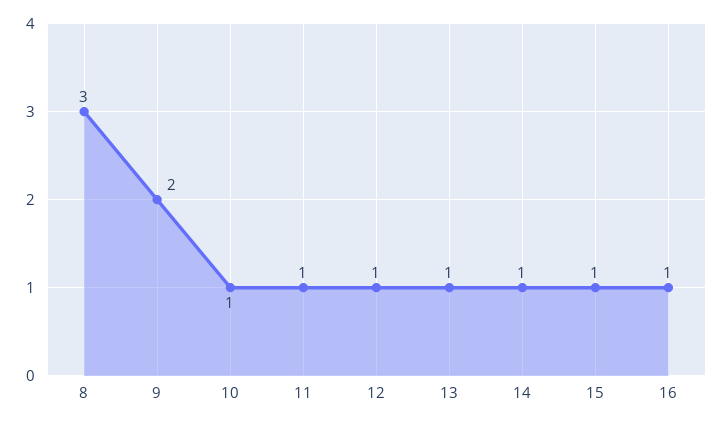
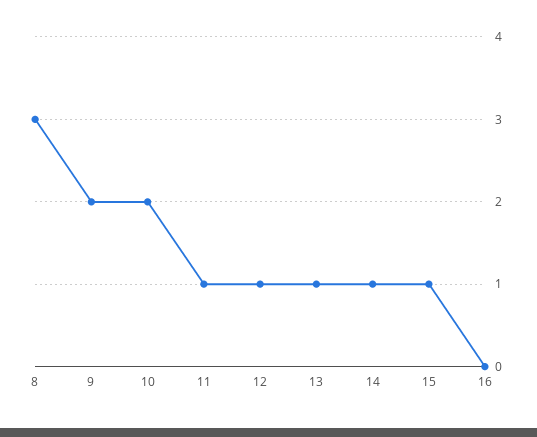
10: 1 -> 2
16: 1 -> 0

